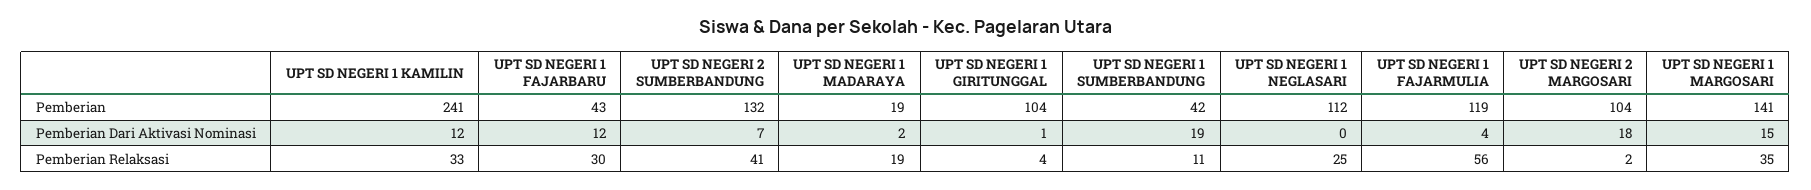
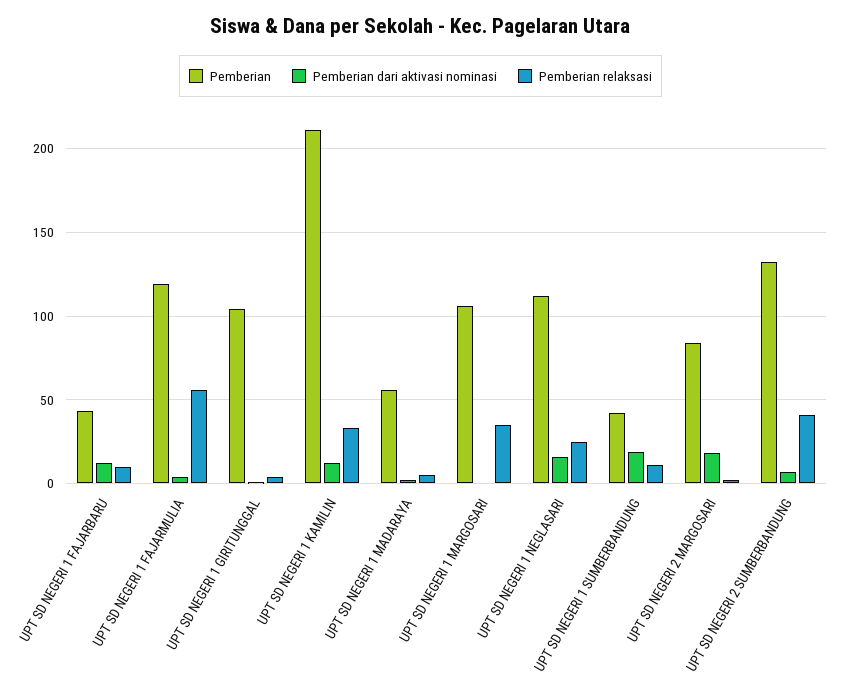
Pemberian, UPT SD NEGERI 1 KAMILIN: 241 -> 210
Pemberian, UPT SD NEGERI 1 MADARAYA: 19 -> 55
Pemberian, UPT SD NEGERI 2 MARGOSARI: 104 -> 85
Pemberian, UPT SD NEGERI 1 MARGOSARI: 141 -> 105
Pemberian Dari Aktivasi Nominasi, UPT SD NEGERI 1 NEGLASARI: 0 -> 15
Pemberian Dari Aktivasi Nominasi, UPT SD NEGERI 1 MARGOSARI: 15 -> 0
Pemberian Relaksasi, UPT SD NEGERI 1 FAJARBARU: 30 -> 10
Pemberian Relaksasi, UPT SD NEGERI 1 MADARAYA: 19 -> 5

